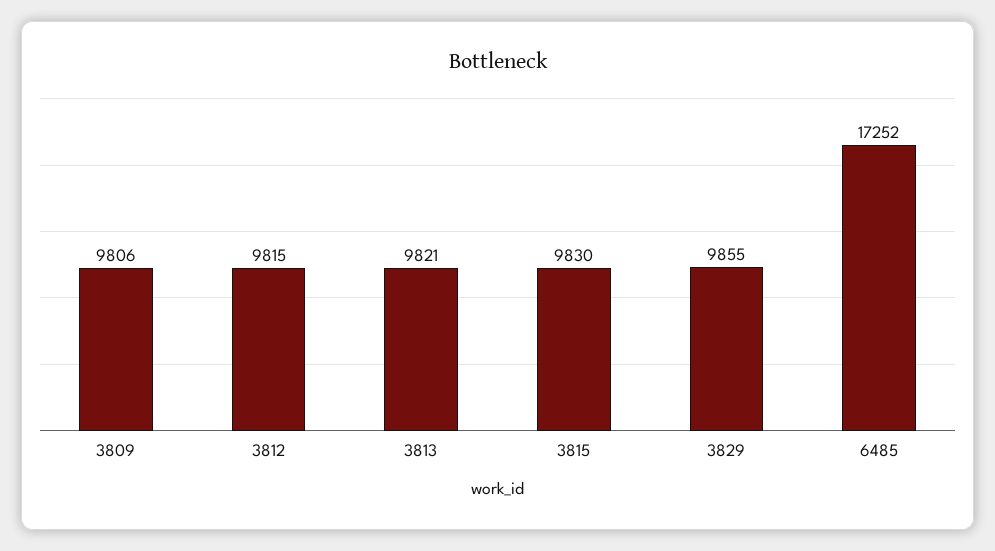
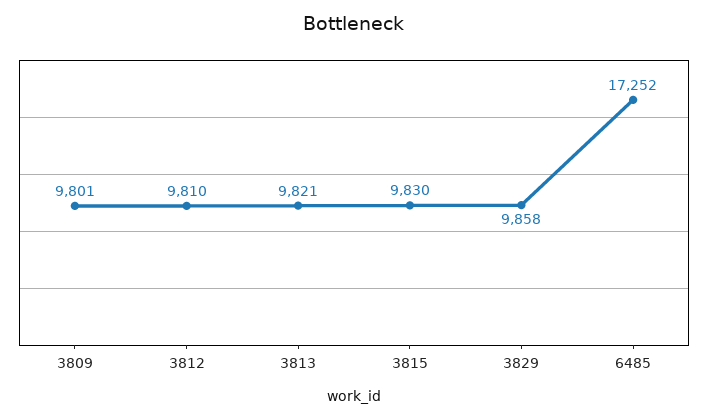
3809: 9806 -> 9801
3812: 9815 -> 9810
3829: 9855 -> 9858

